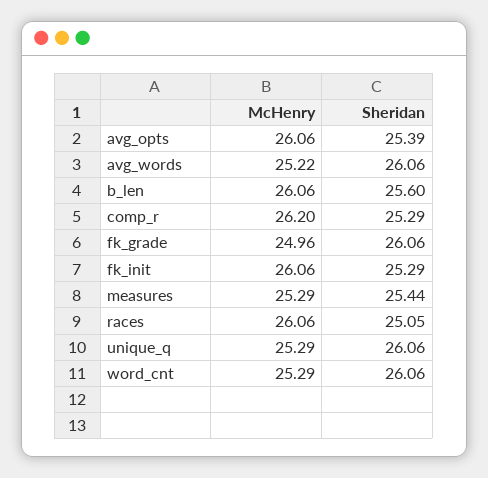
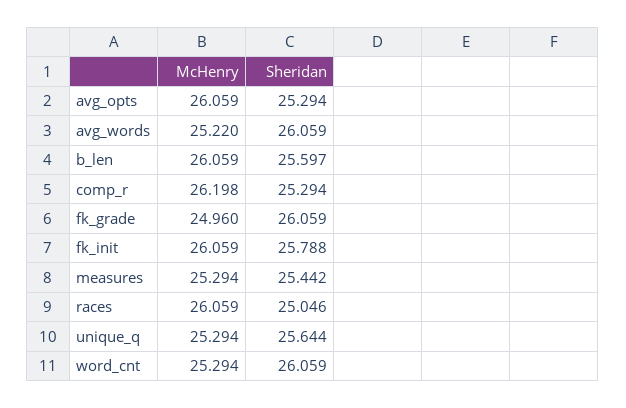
Sheridan, avg_opts: 25.39 -> 25.294
Sheridan, fk_init: 25.29 -> 25.788
Sheridan, unique_q: 26.06 -> 25.644

